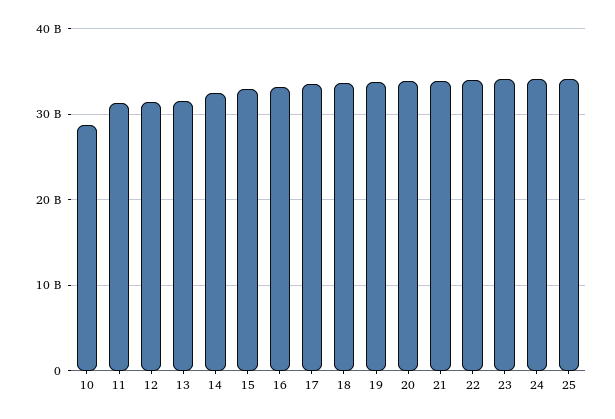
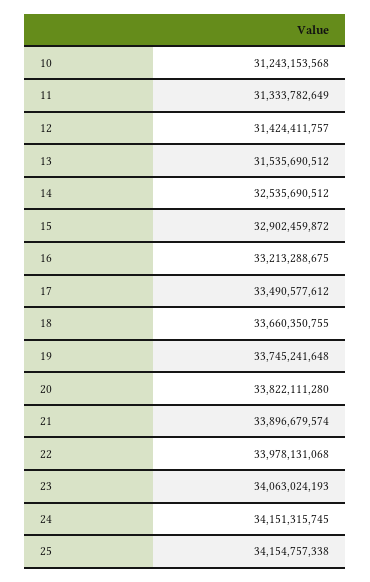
10: 29000000000 -> 31243153568

